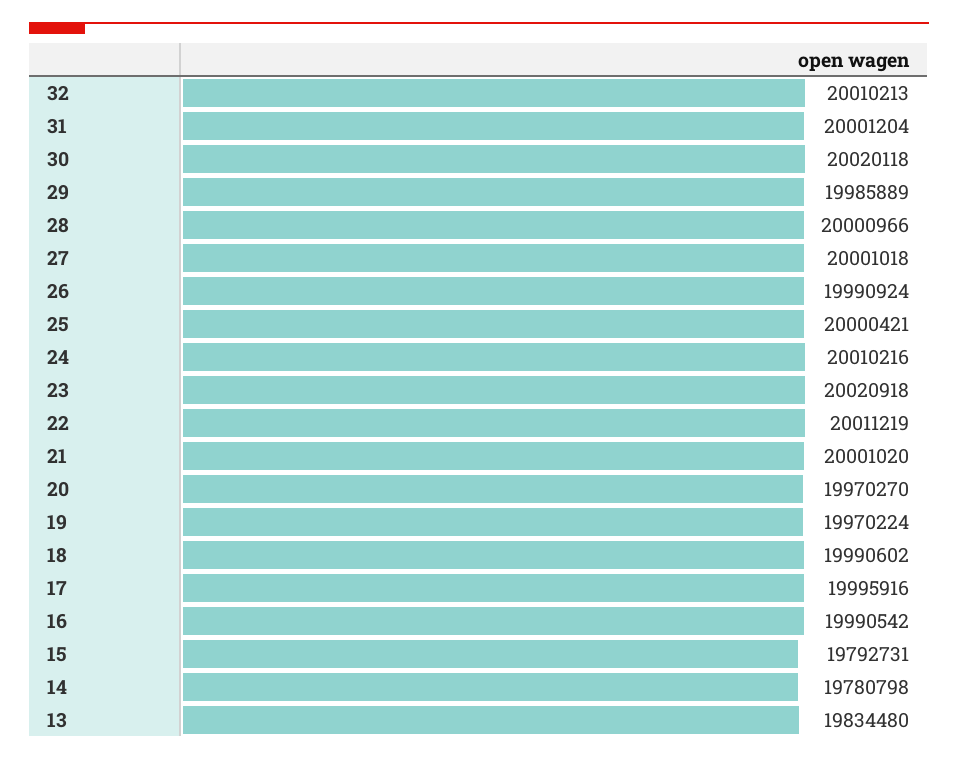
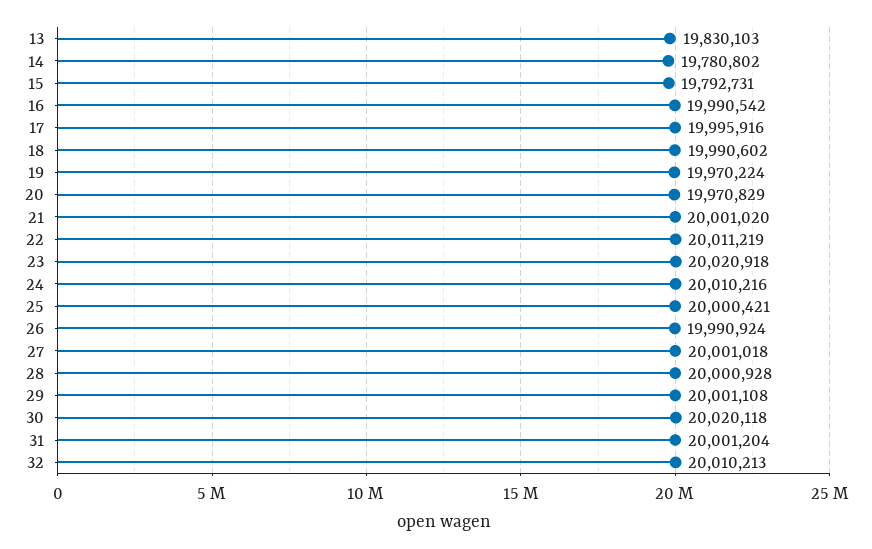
29: 19985889 -> 20001108
28: 20000966 -> 20000928
20: 19970270 -> 19970829
14: 19780798 -> 19780802
13: 19834480 -> 19830103

